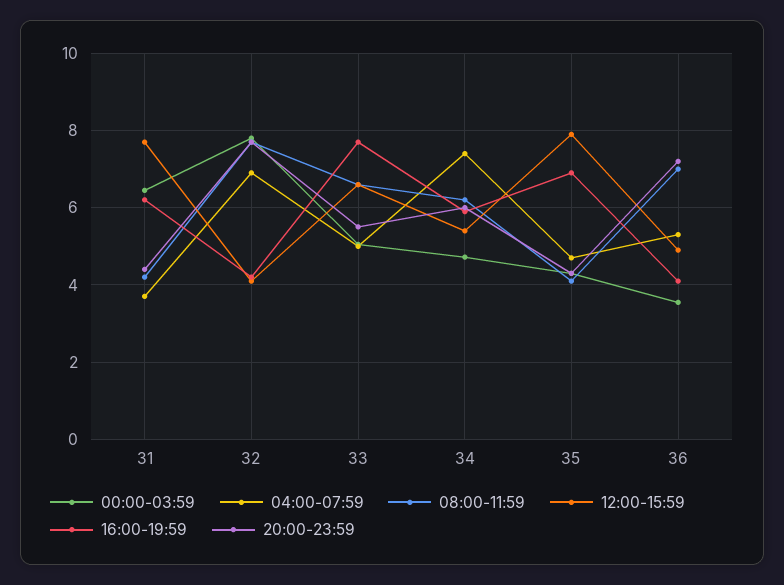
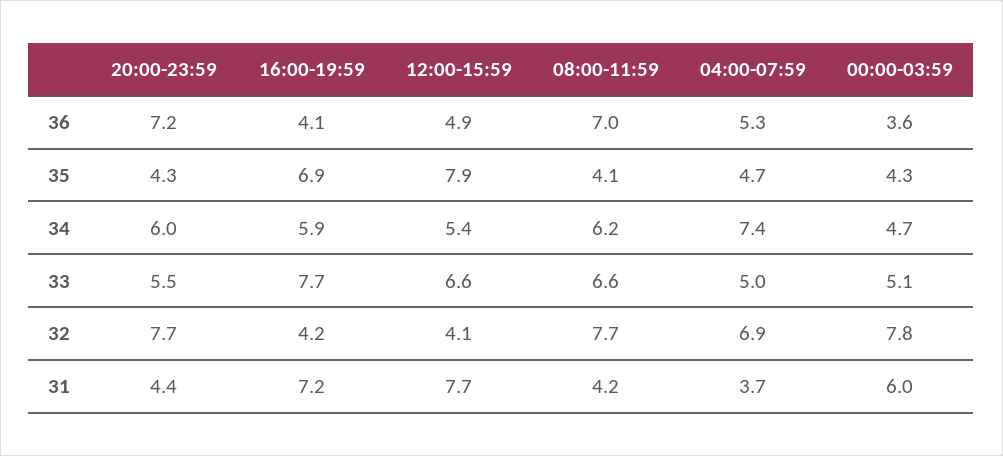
00:00-03:59, 31: 6.4 -> 6
16:00-19:59, 31: 6.2 -> 7.2

